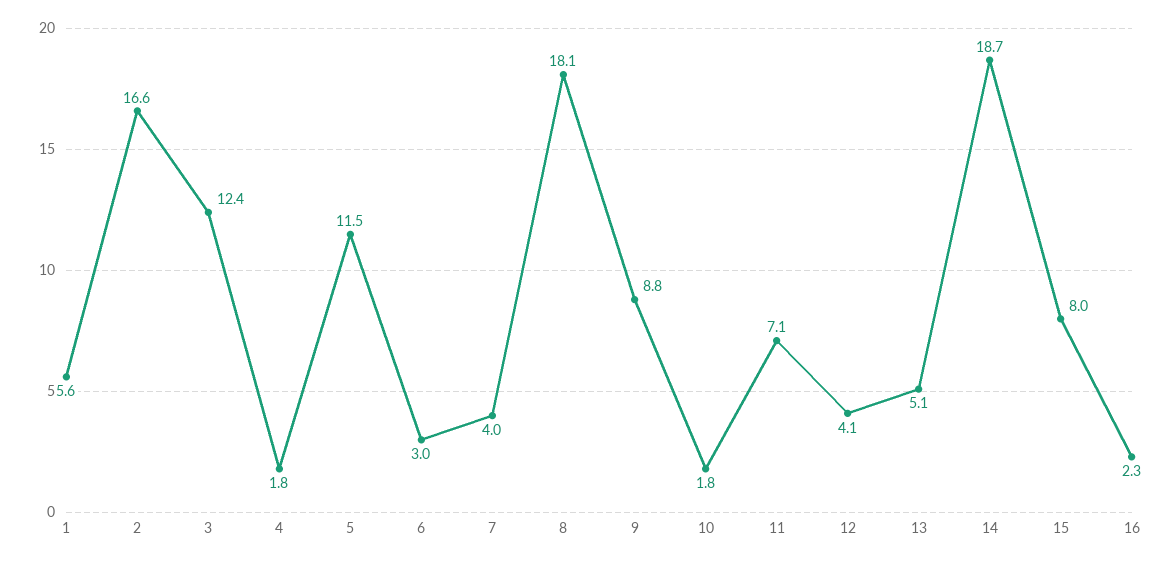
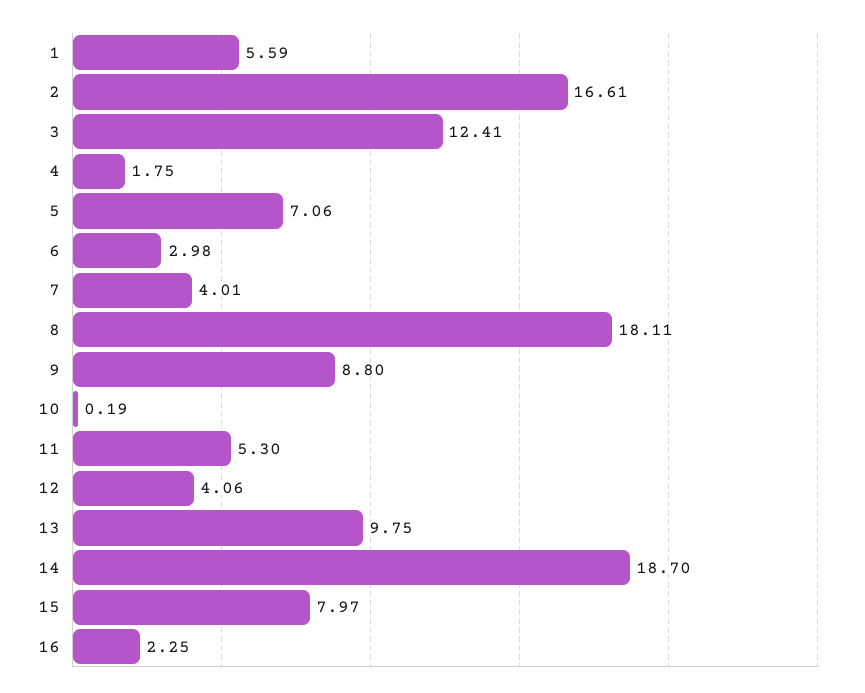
5: 11.5 -> 7.06
10: 1.8 -> 0.19
11: 7.1 -> 5.3
13: 5.1 -> 9.75

